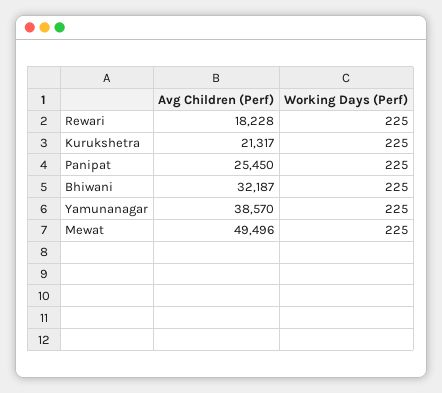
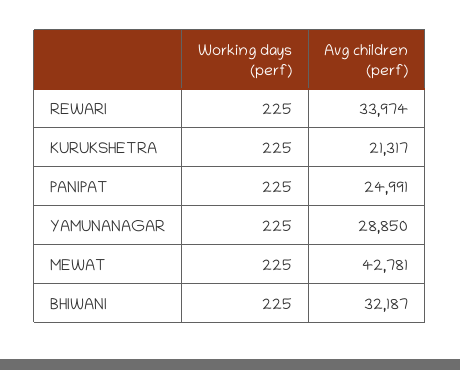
Avg Children (Perf), Rewari: 18228 -> 33974
Avg Children (Perf), Panipat: 25450 -> 24991
Avg Children (Perf), Yamunanagar: 38570 -> 28850
Avg Children (Perf), Mewat: 49496 -> 42781

